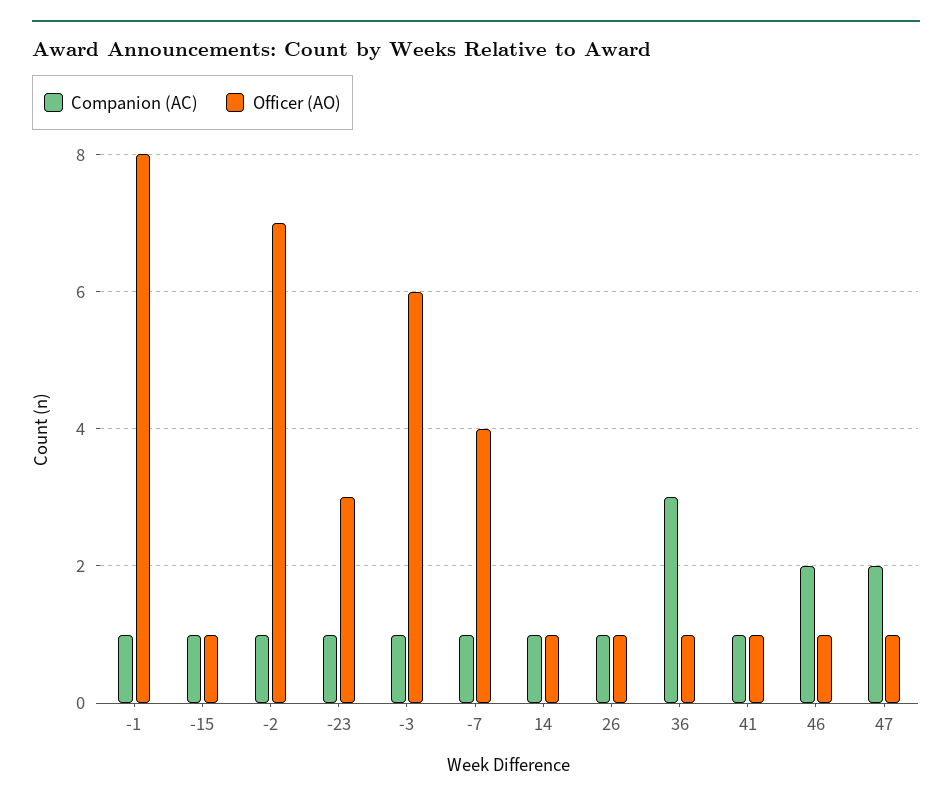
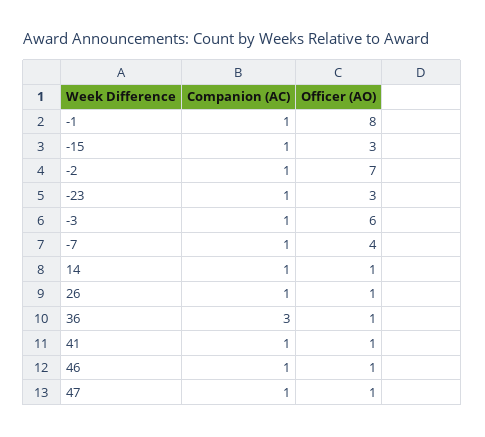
Officer (AO), -15: 1 -> 3
Companion (AC), 46: 2 -> 1
Companion (AC), 47: 2 -> 1

